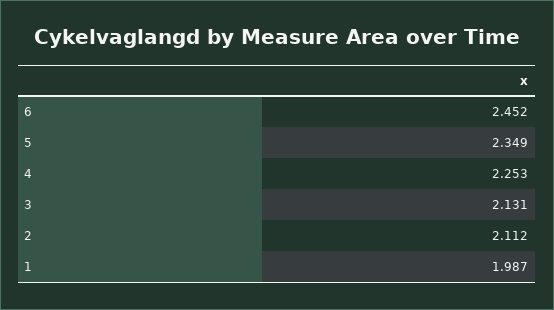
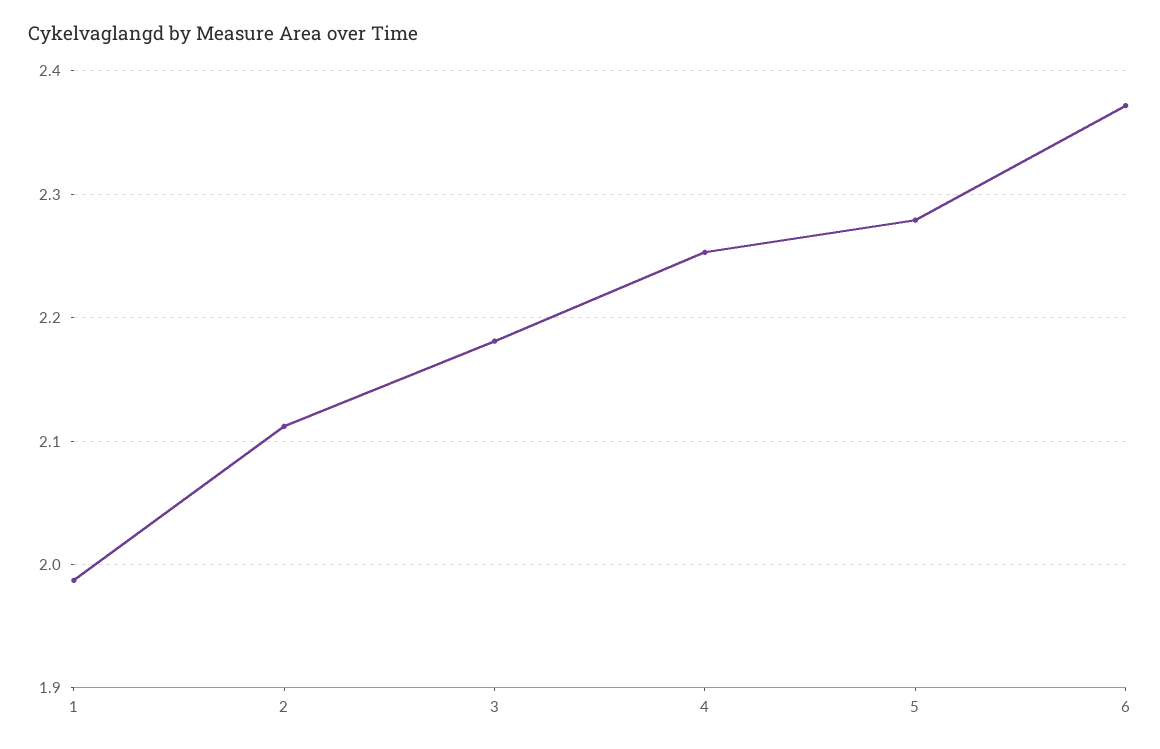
6: 2.452 -> 2.37
5: 2.349 -> 2.28
3: 2.131 -> 2.18

